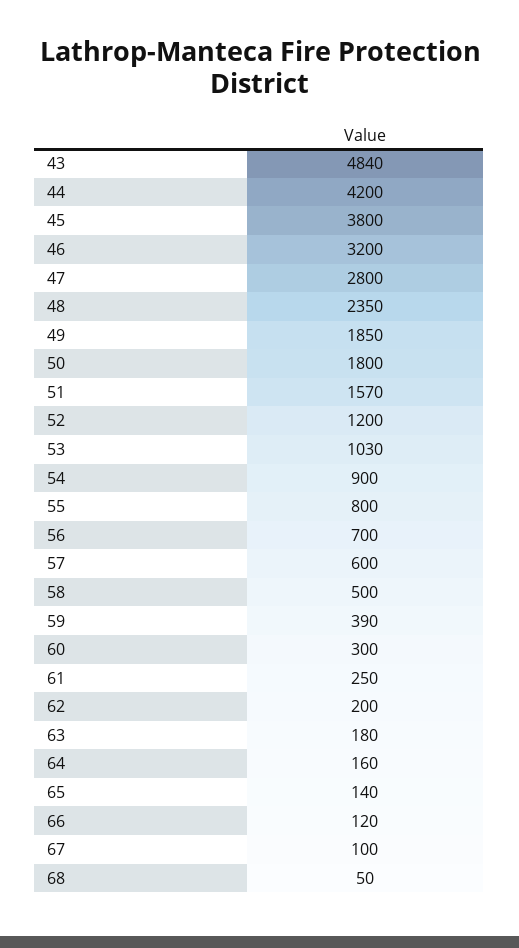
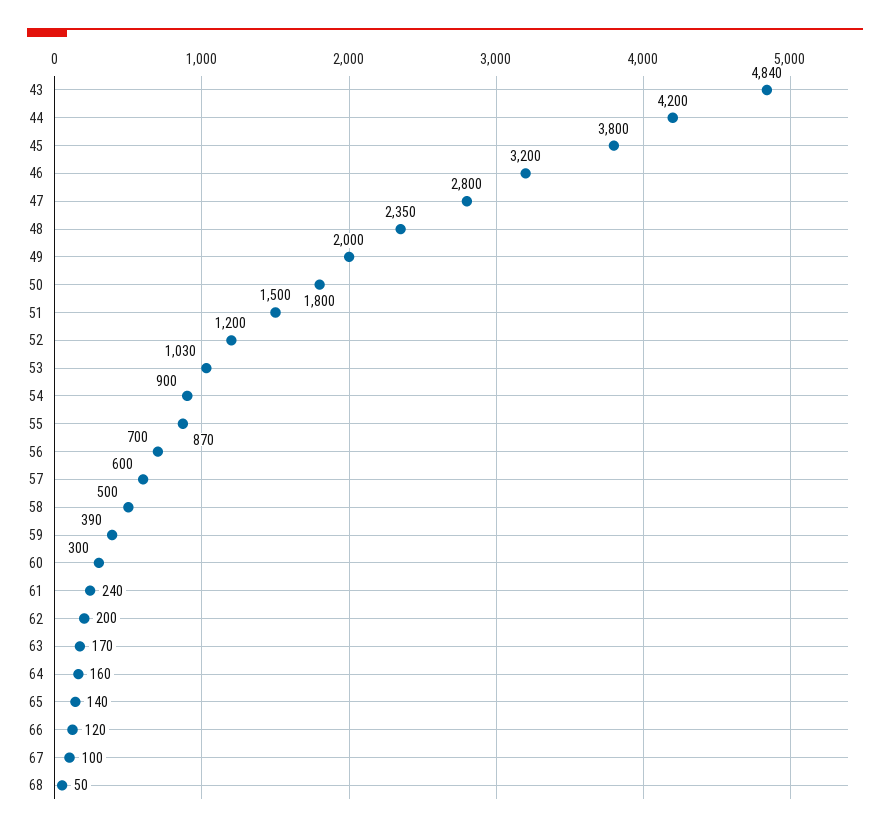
49: 1850 -> 2000
51: 1570 -> 1500
55: 800 -> 870
61: 250 -> 240
63: 180 -> 170

